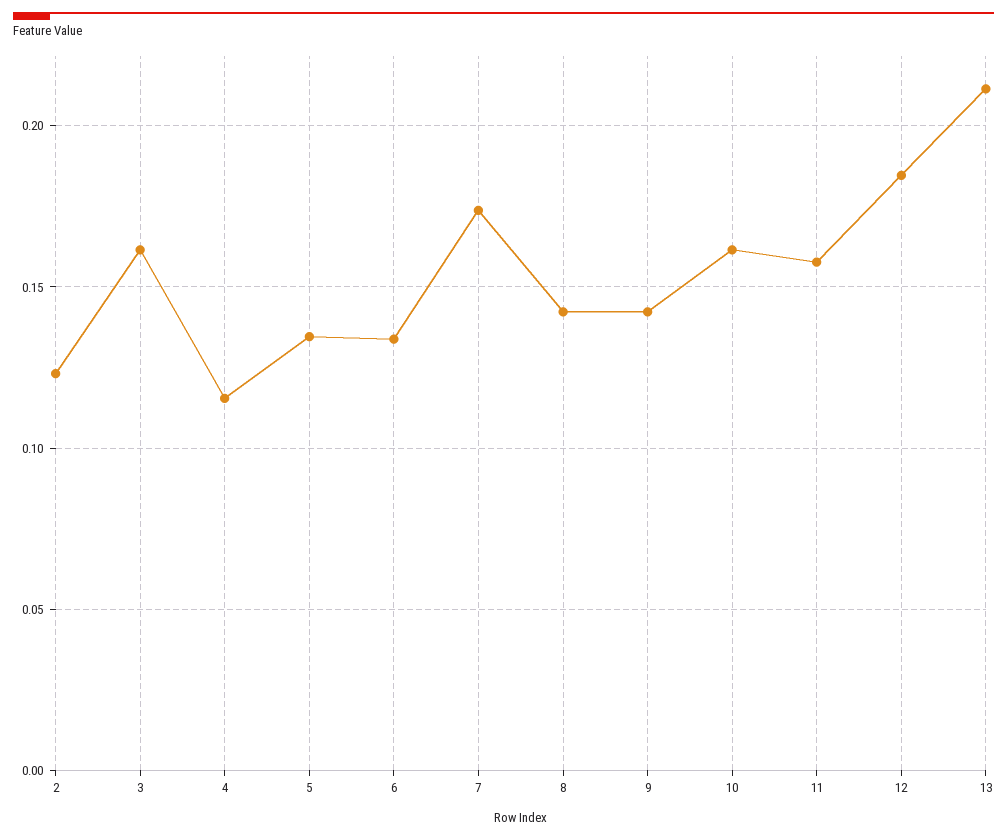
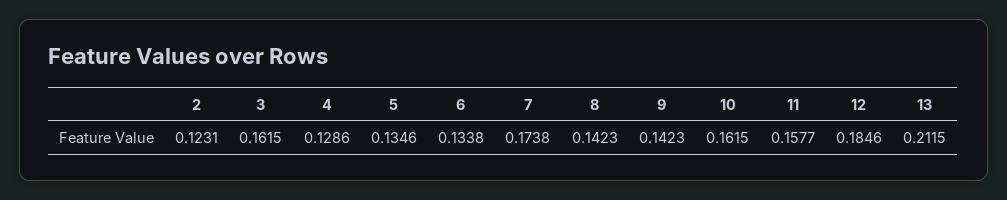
4: 0.115 -> 0.1286

